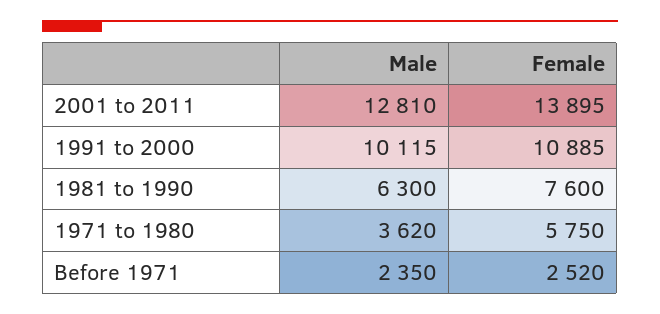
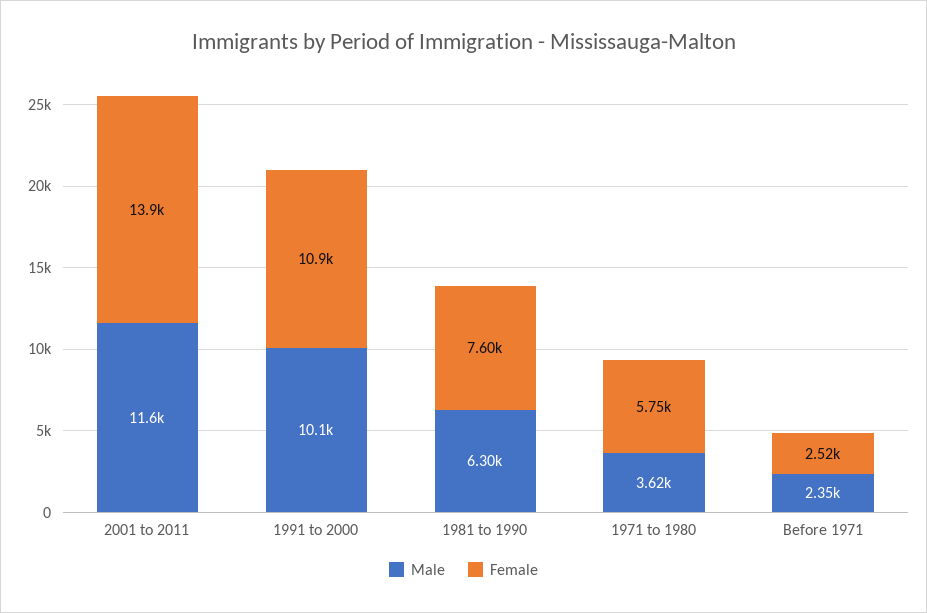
Male, 2001 to 2011: 12810 -> 11600

